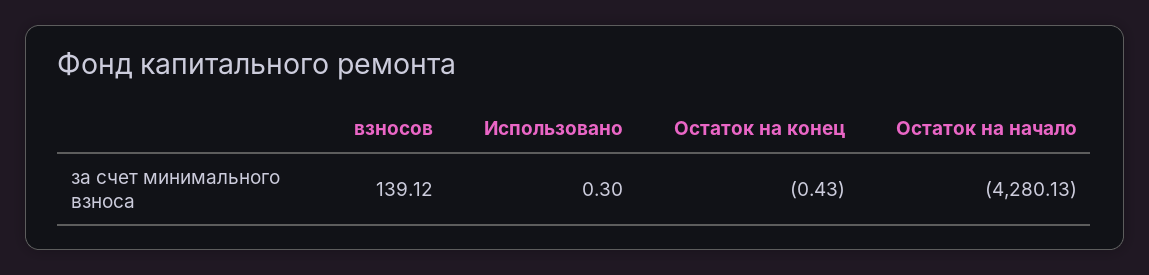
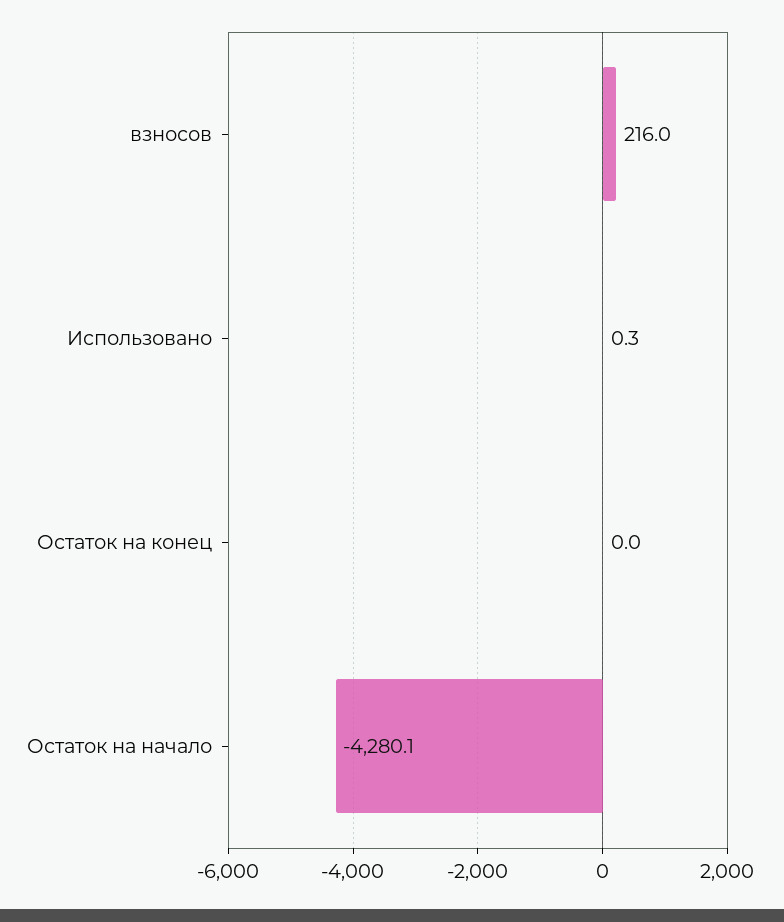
взносов: 139.12 -> 216
Остаток на конец: -0.43 -> 0

